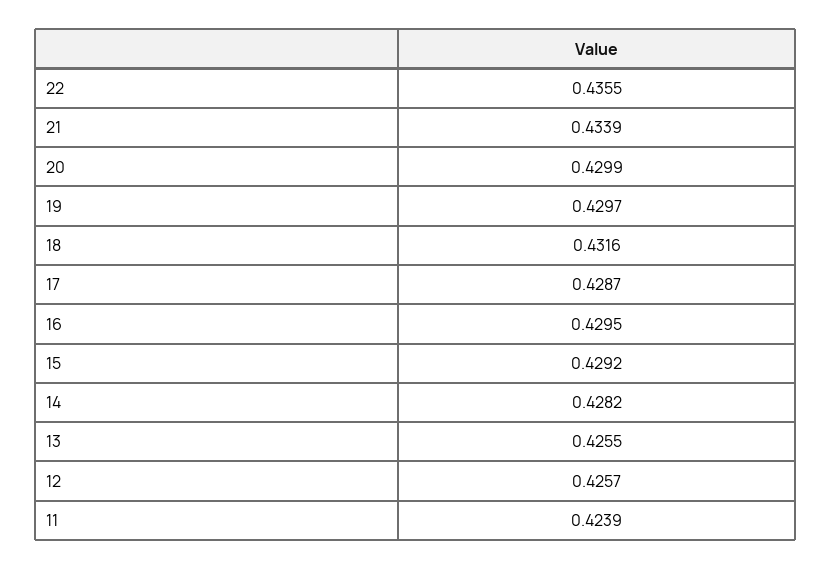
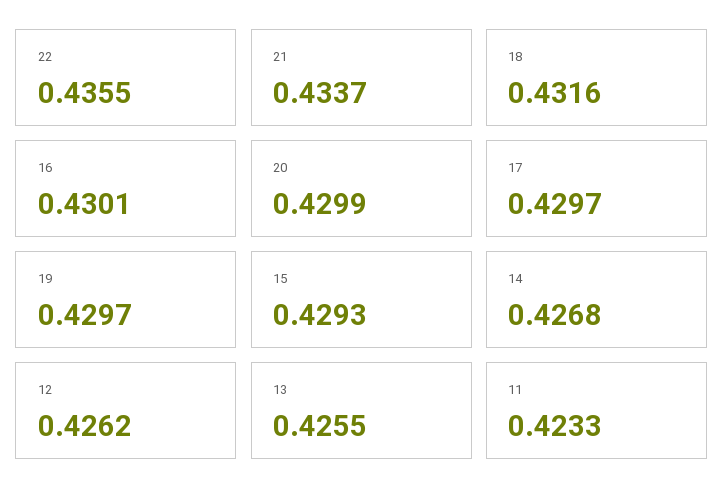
21: 0.4339 -> 0.4337
17: 0.4287 -> 0.4297
16: 0.4295 -> 0.4301
15: 0.4292 -> 0.4293
14: 0.4282 -> 0.4268
12: 0.4257 -> 0.4262
11: 0.4239 -> 0.4233

